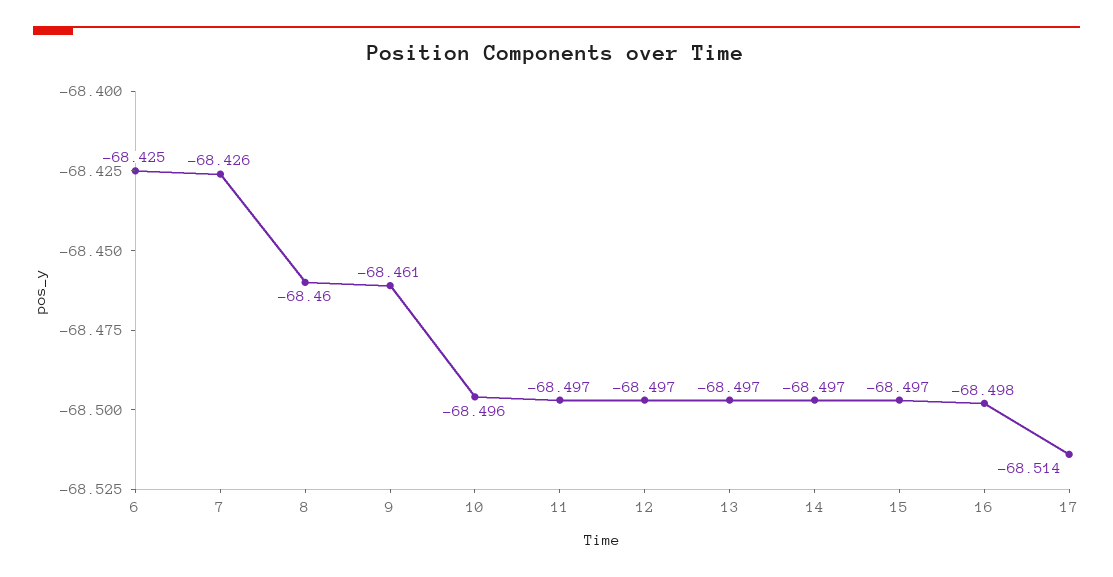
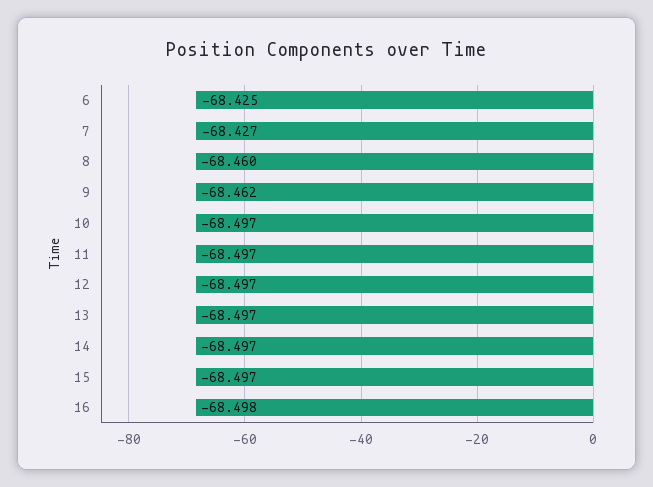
7: -68.426 -> -68.427
9: -68.461 -> -68.462
10: -68.496 -> -68.497
17: -68.514 -> none

